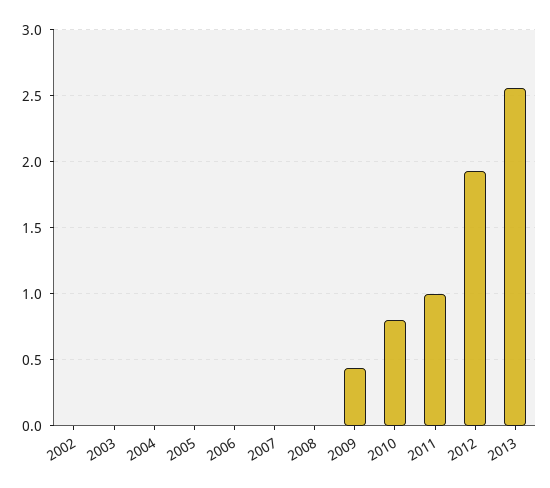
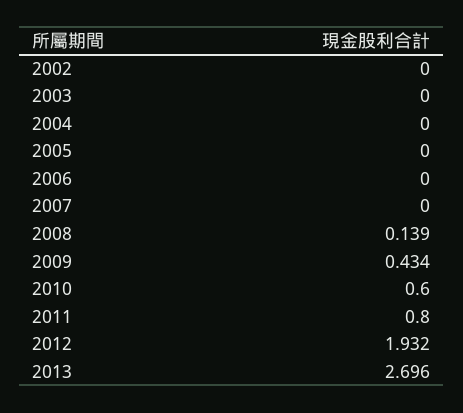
2008: 0 -> 0.139
2010: 0.8 -> 0.6
2011: 1 -> 0.8
2013: 2.55 -> 2.696

